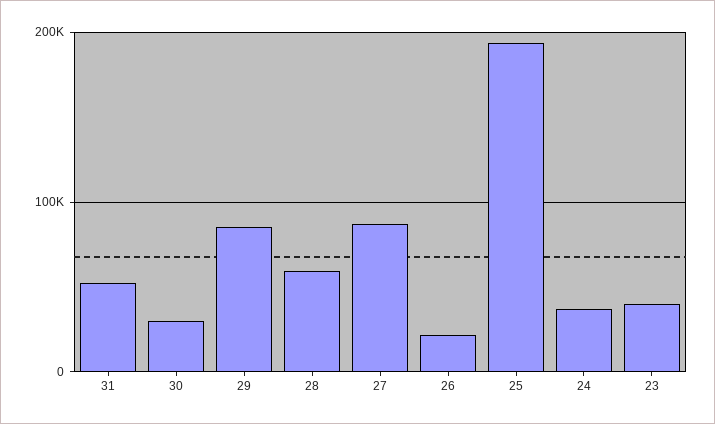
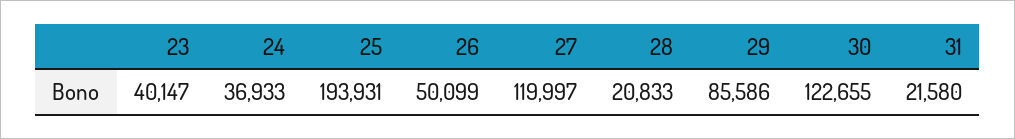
31: 50000 -> 21580
30: 30000 -> 122655
28: 60000 -> 20833
27: 90000 -> 119997
26: 20000 -> 50099

